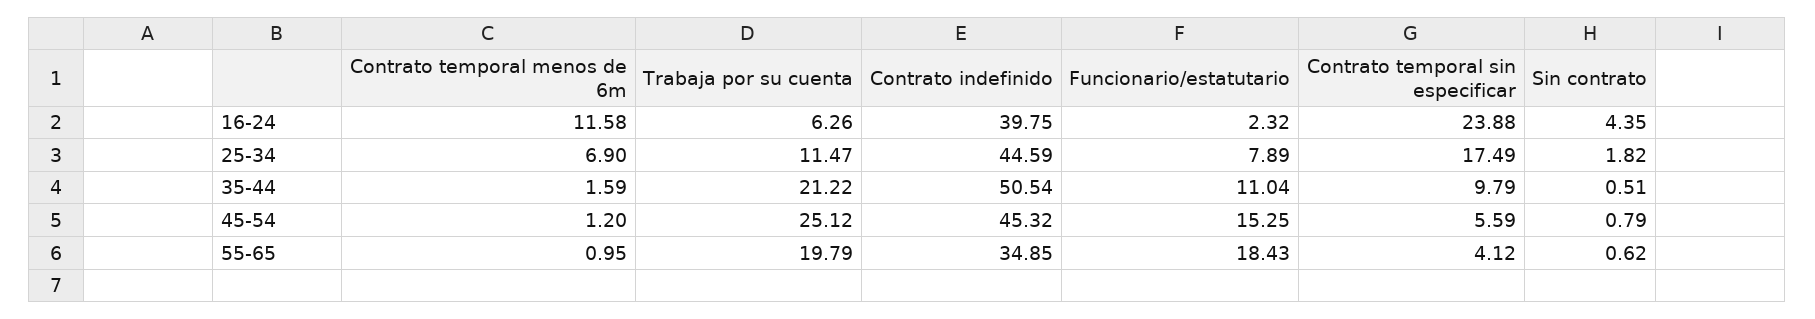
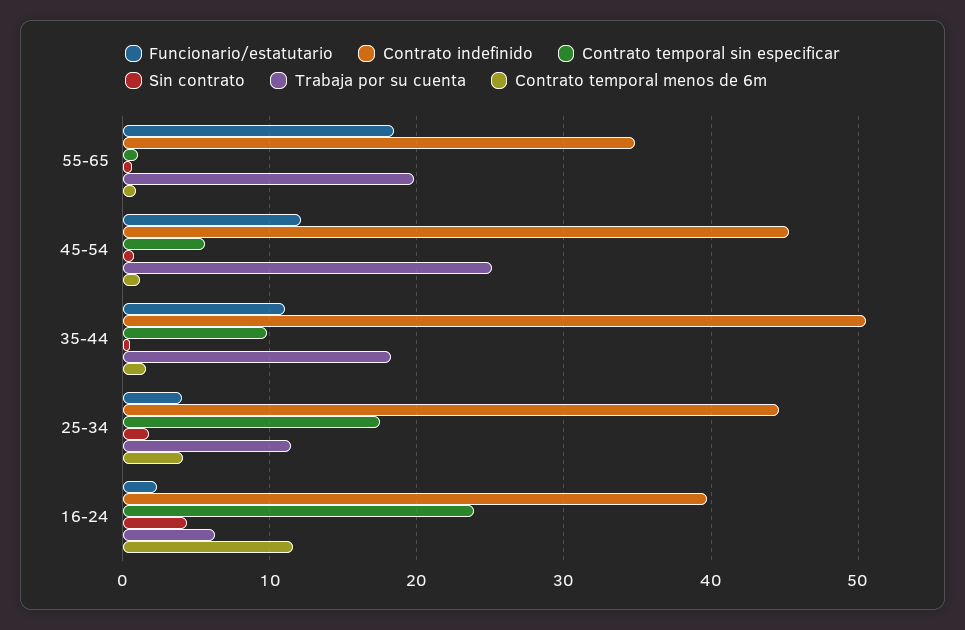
Contrato temporal menos de 6m, 25-34: 6.9 -> 4
Funcionario/estatutario, 25-34: 7.89 -> 4
Trabaja por su cuenta, 35-44: 21.22 -> 18
Funcionario/estatutario, 45-54: 15.25 -> 12
Contrato temporal sin especificar, 55-65: 4.12 -> 1

